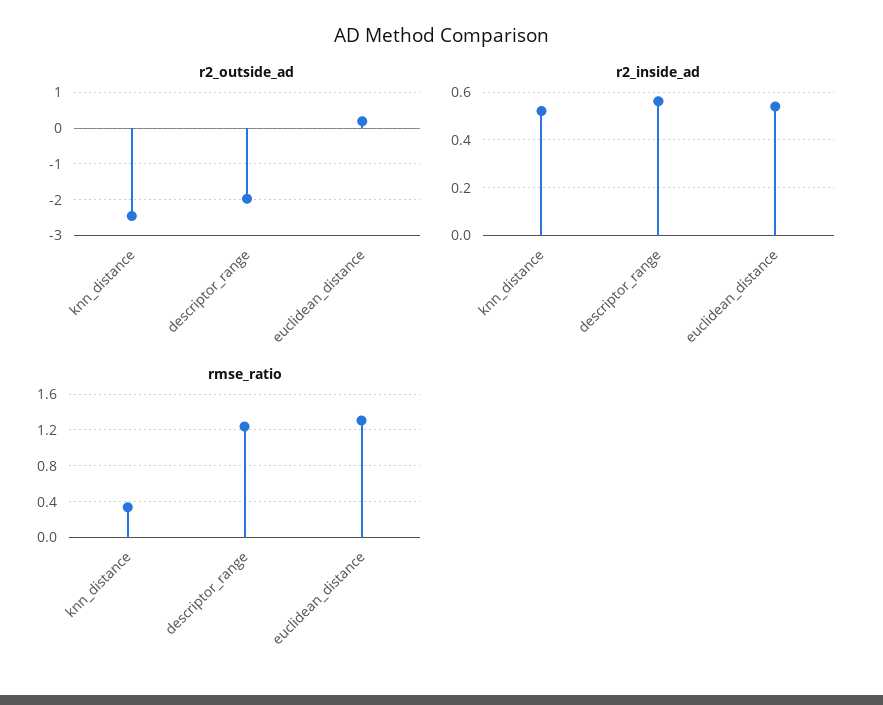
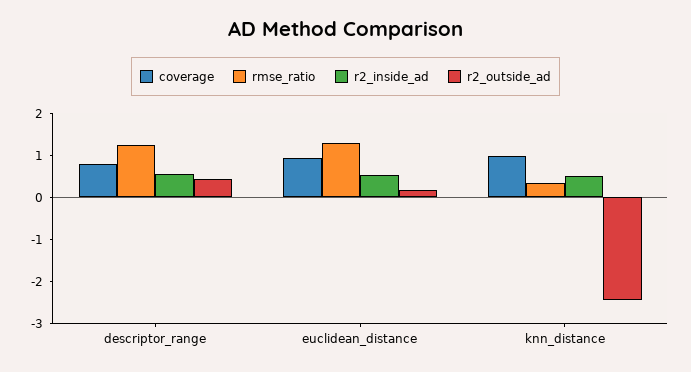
r2_outside_ad, descriptor_range: -2 -> 0.4
coverage, descriptor_range: none -> 0.8
coverage, euclidean_distance: none -> 1
coverage, knn_distance: none -> 1

